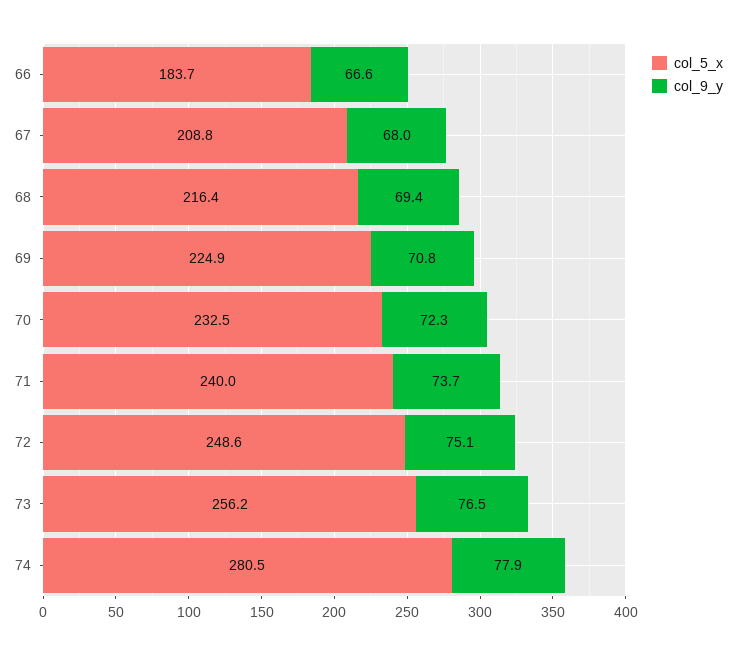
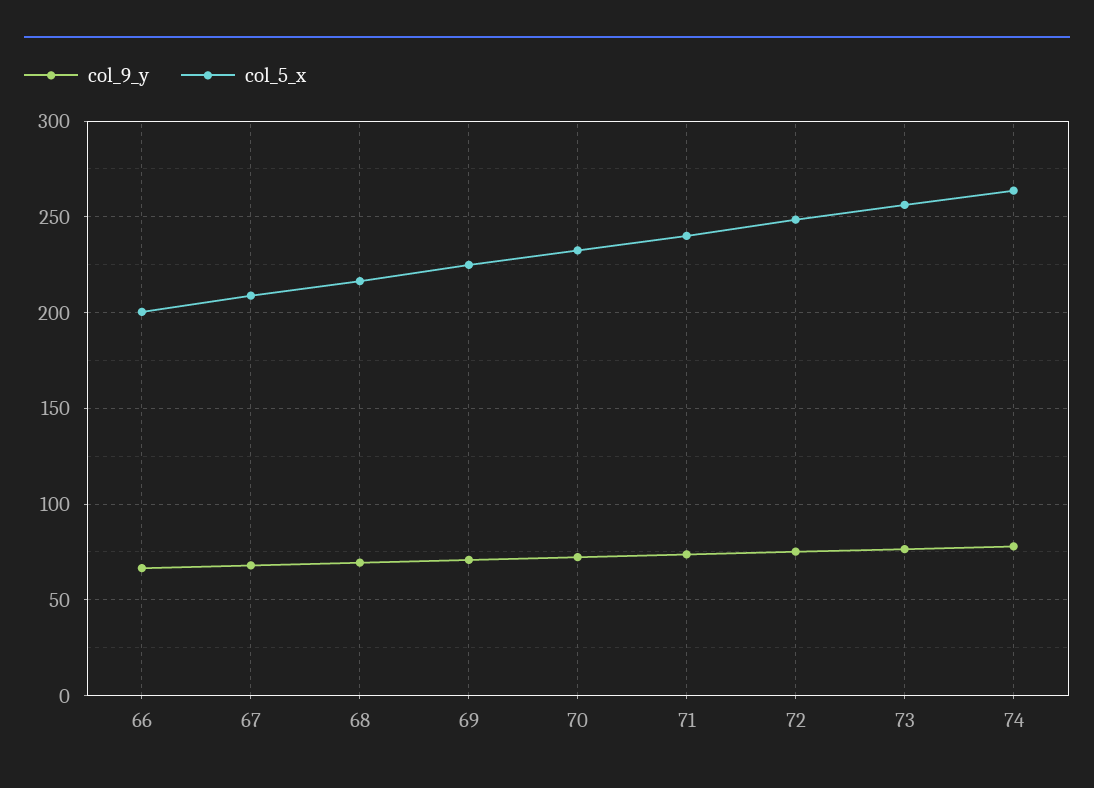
col_5_x, 66: 183.7 -> 200
col_5_x, 74: 280.5 -> 265

